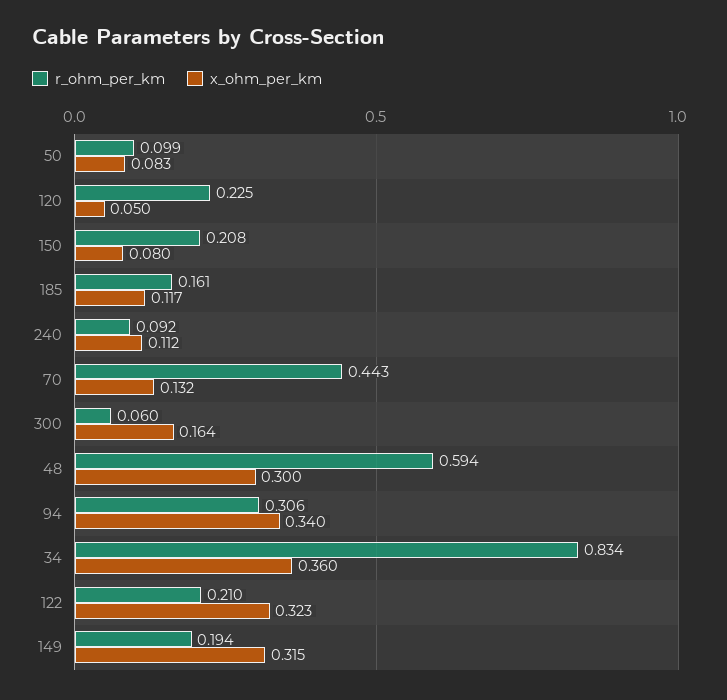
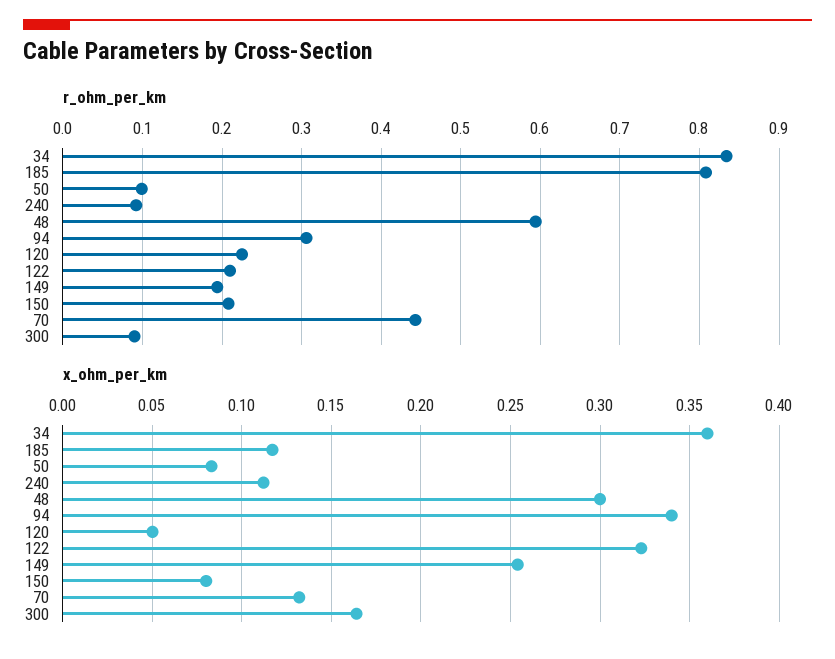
r_ohm_per_km, 185: 0.161 -> 0.81
r_ohm_per_km, 300: 0.06 -> 0.09
x_ohm_per_km, 149: 0.315 -> 0.255

